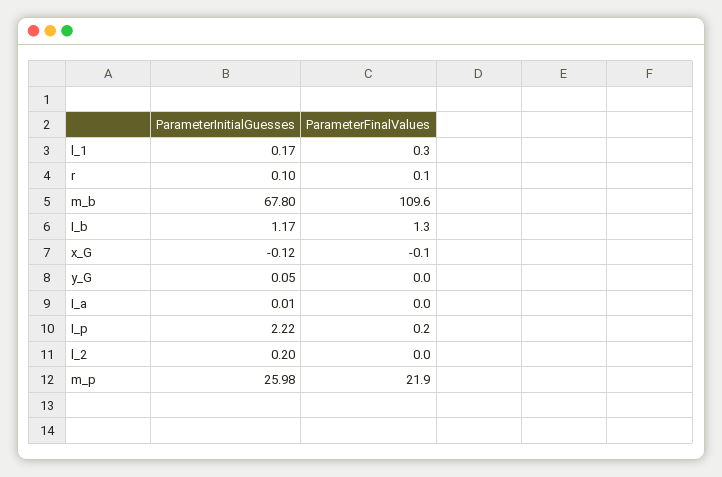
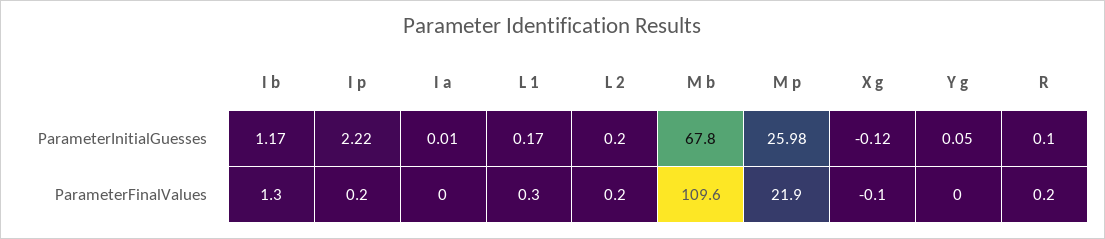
ParameterFinalValues, r: 0.1 -> 0.2
ParameterFinalValues, l_2: 0 -> 0.2

